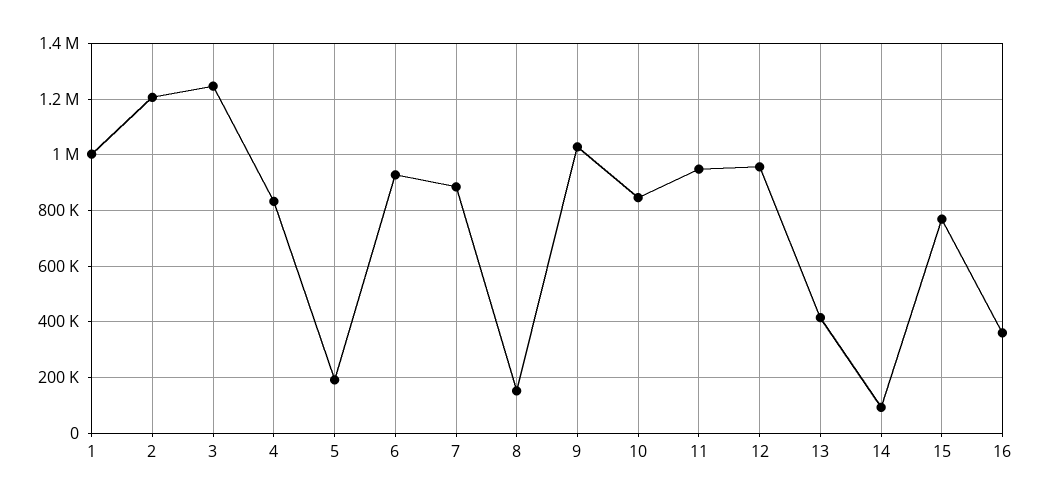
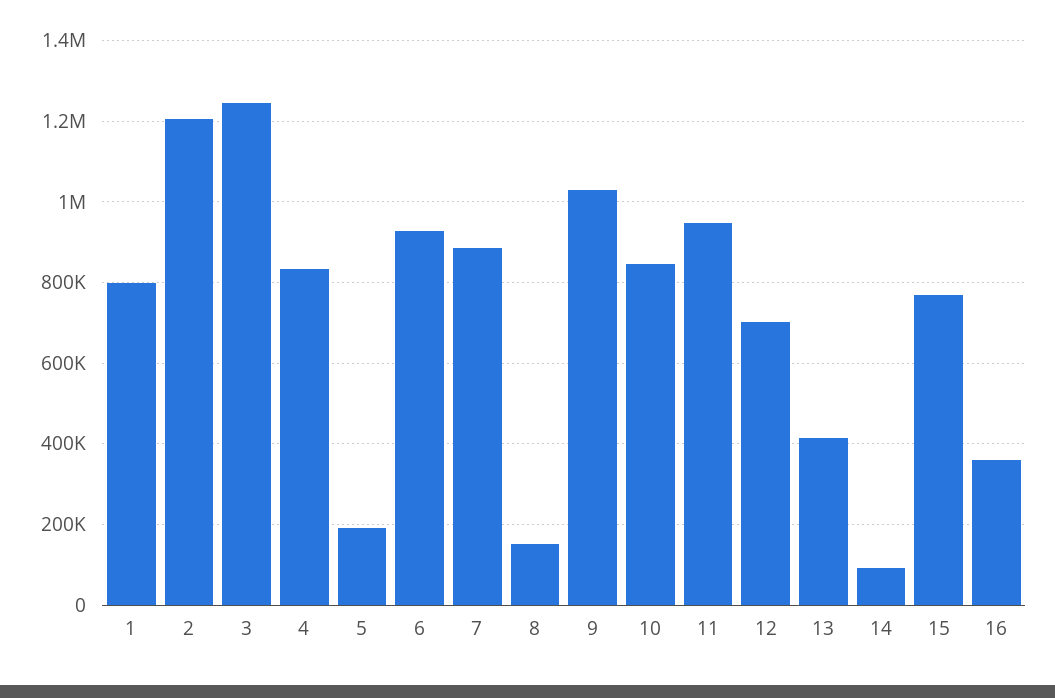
1: 1000000 -> 800000
12: 950000 -> 700000

